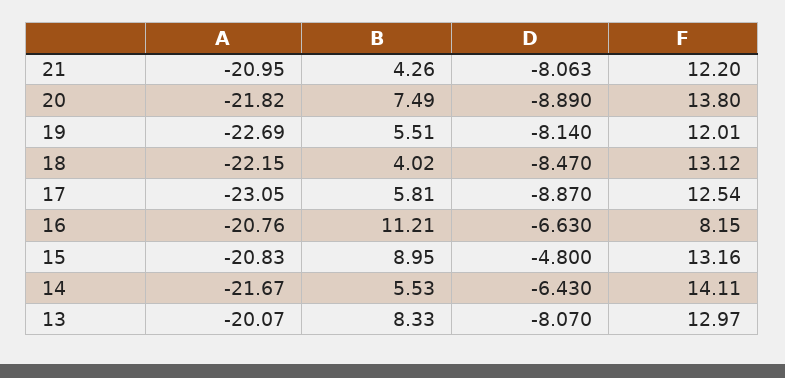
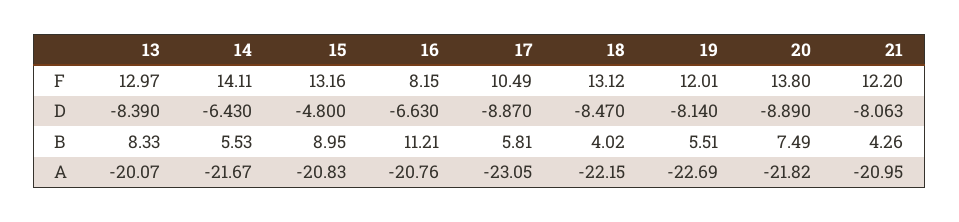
F, 17: 12.54 -> 10.49
D, 13: -8.07 -> -8.39

